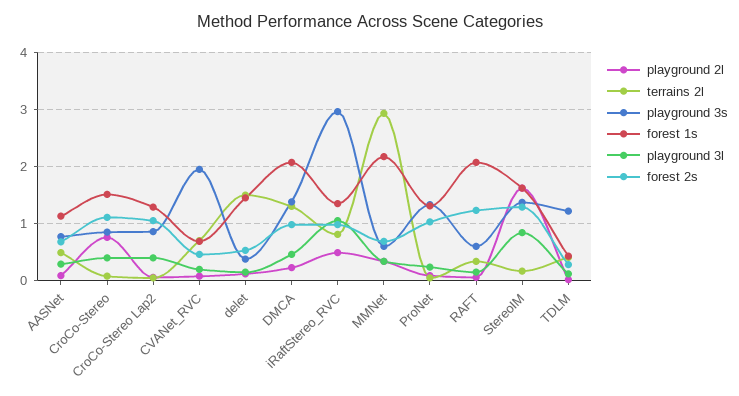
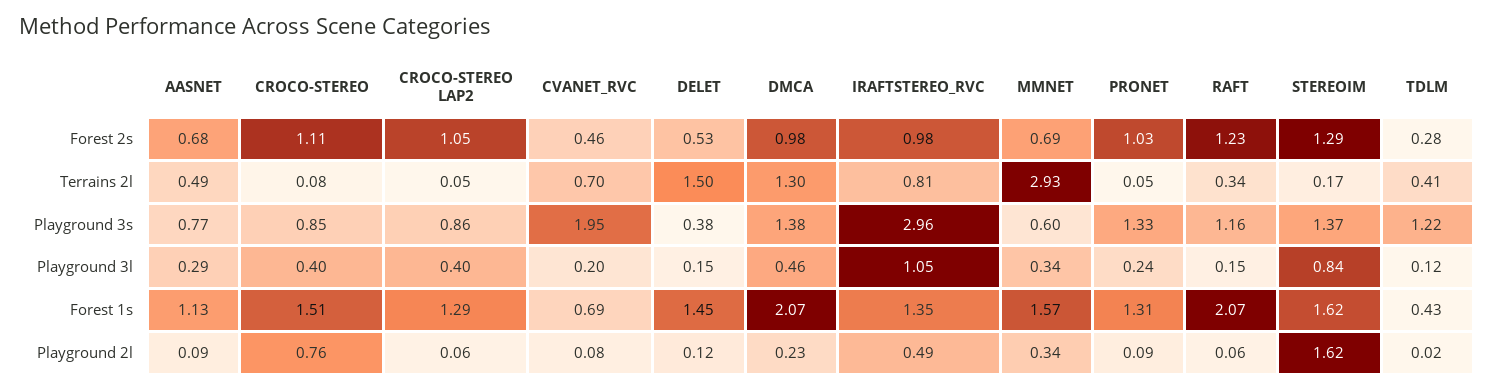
forest 1s, MMNet: 2.2 -> 1.57
playground 3s, RAFT: 0.6 -> 1.16

